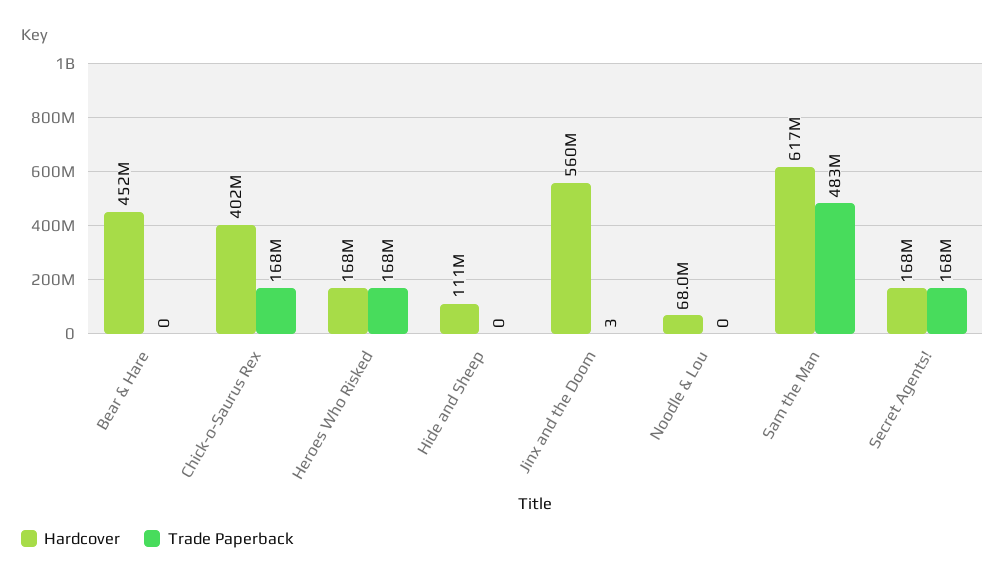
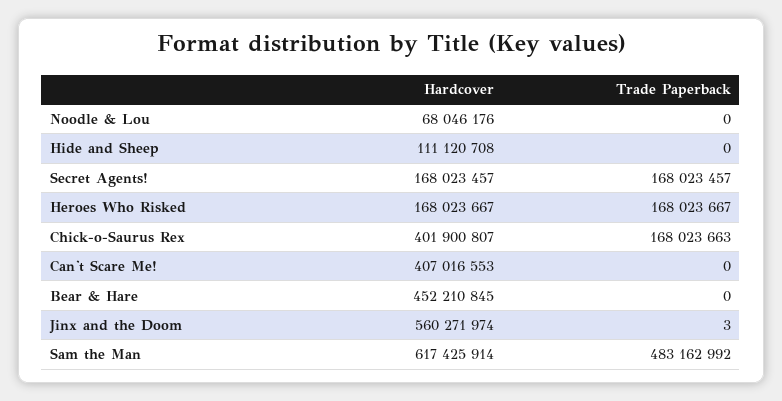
Hardcover, Can't Scare Me!: none -> 407016553
Trade Paperback, Can't Scare Me!: none -> 0

